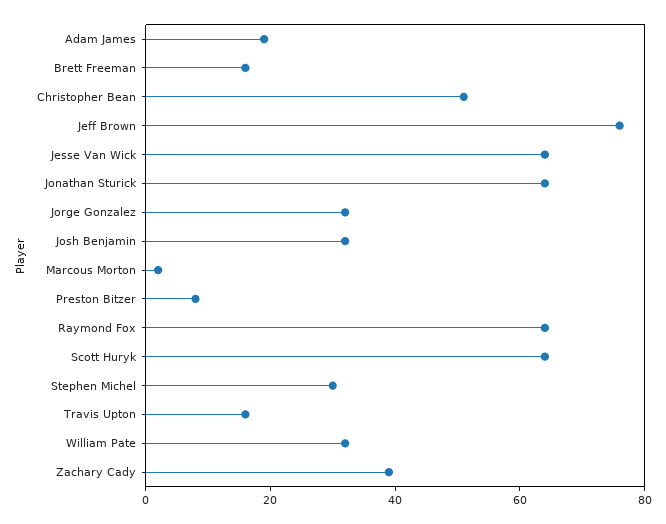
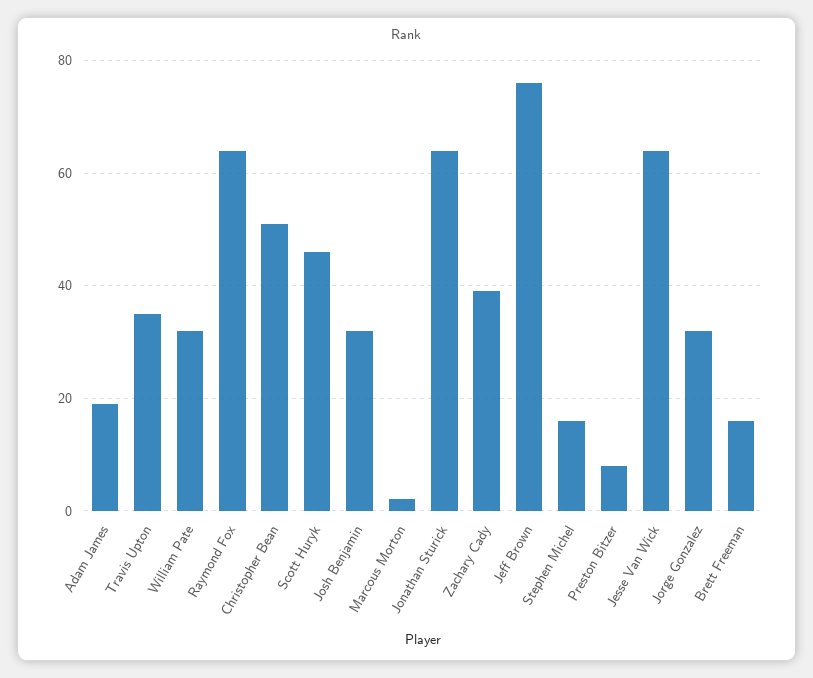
Scott Huryk: 65 -> 45
Stephen Michel: 30 -> 15
Travis Upton: 15 -> 35

